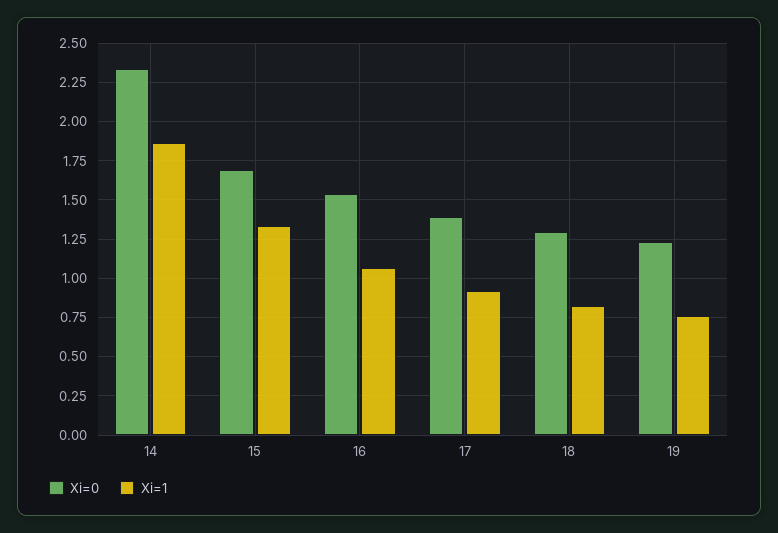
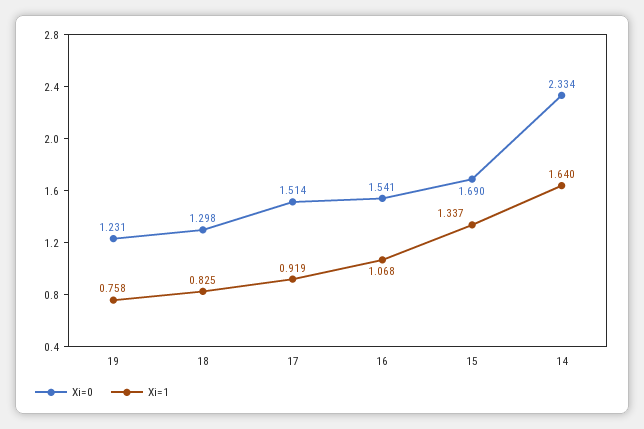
Xi=1, 14: 1.85 -> 1.64
Xi=0, 17: 1.4 -> 1.514

